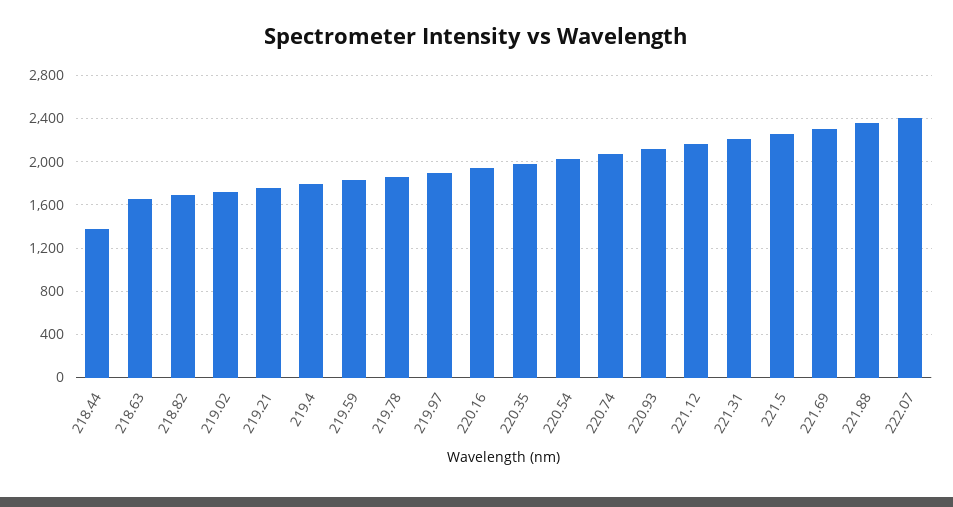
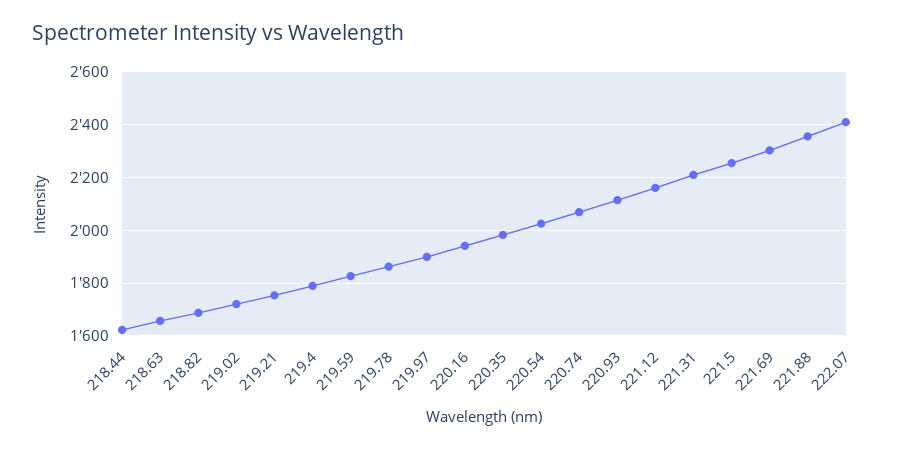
218.44: 1400 -> 1625

